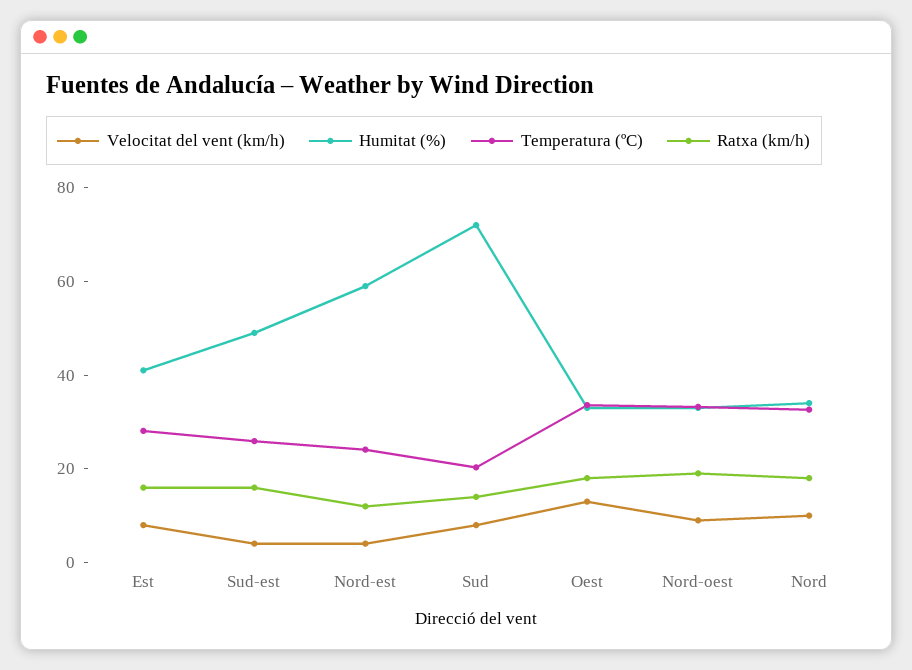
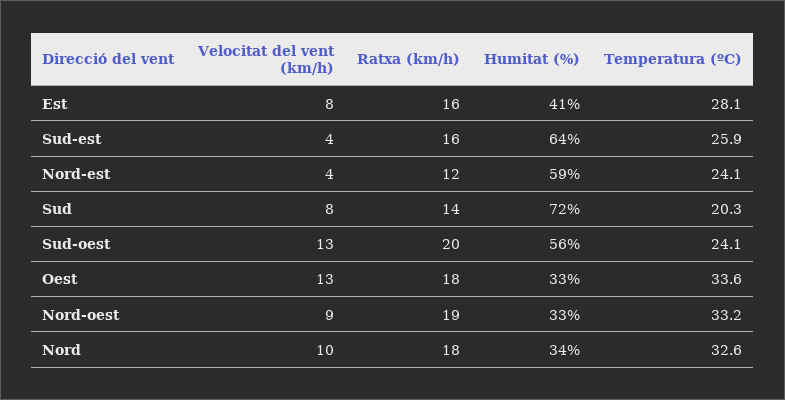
Humitat (%), Sud-est: 50 -> 64
Velocitat del vent (km/h), Sud-oest: none -> 13
Ratxa (km/h), Sud-oest: none -> 20
Humitat (%), Sud-oest: none -> 56
Temperatura (ºC), Sud-oest: none -> 24.1

